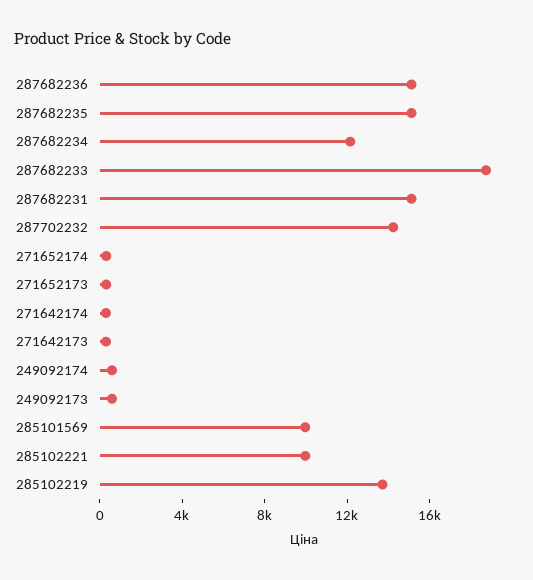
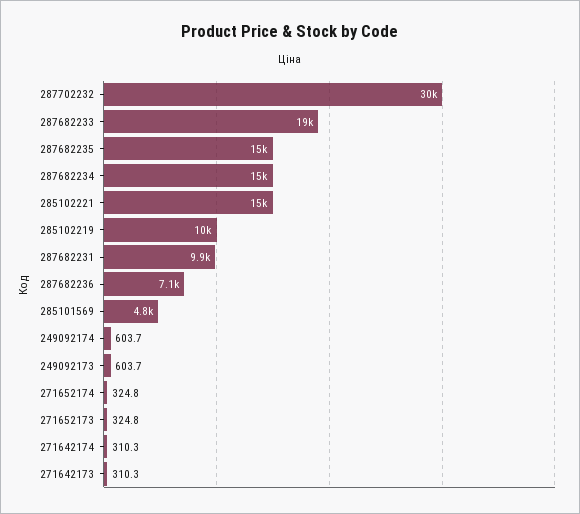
287682236: 15000 -> 7100
287682234: 12000 -> 15000
287682231: 15000 -> 9900
287702232: 14000 -> 30000
285101569: 10000 -> 4800
285102221: 10000 -> 15000
285102219: 14000 -> 10000

